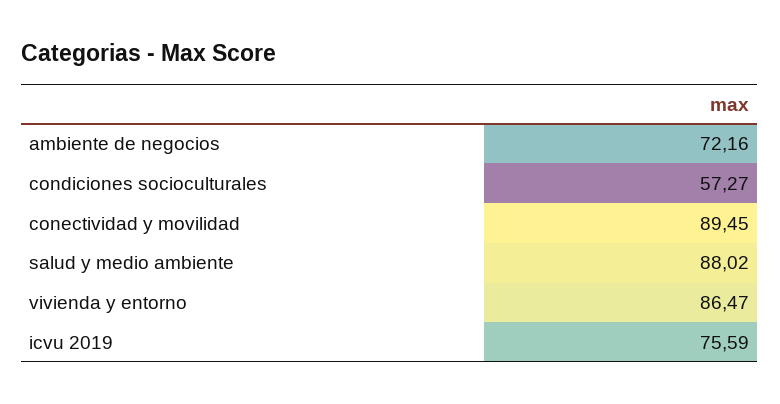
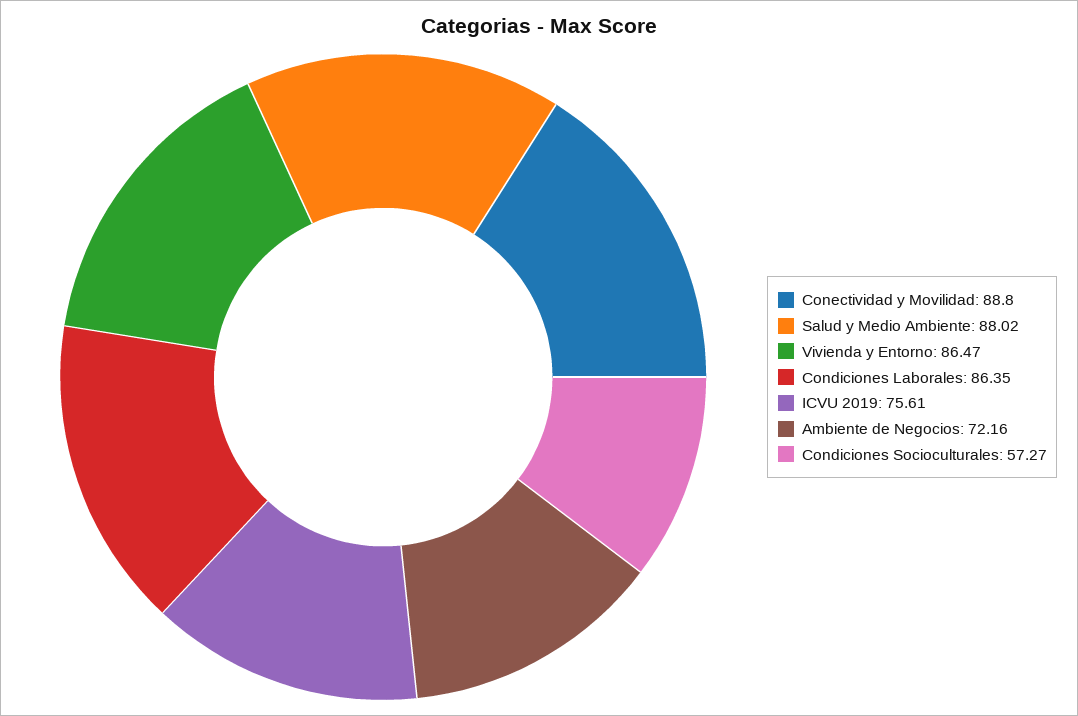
conectividad y movilidad: 89.45 -> 88.8
icvu 2019: 75.59 -> 75.61
Condiciones Laborales: none -> 86.35

